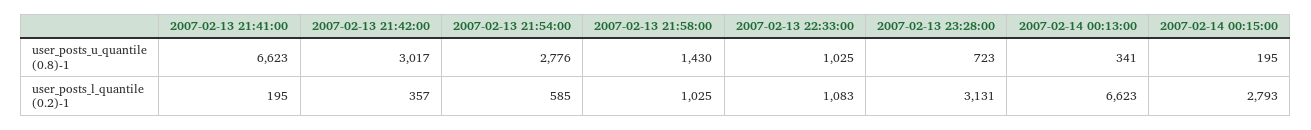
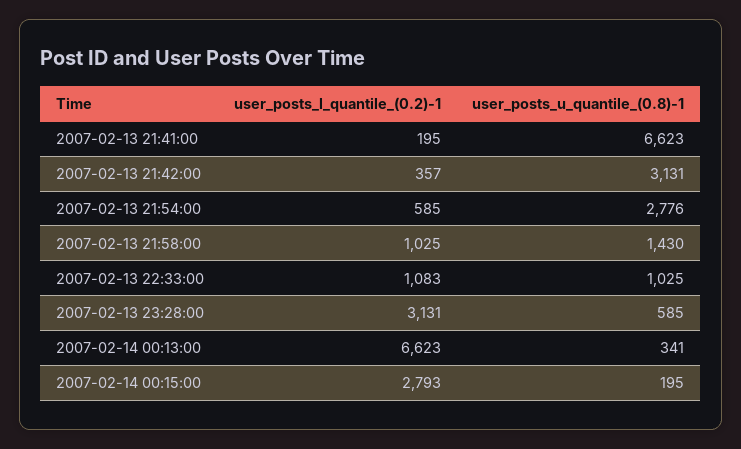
2007-02-13 21:42:00, user_posts_u_quantile (0.8)-1: 3017 -> 3131
2007-02-13 23:28:00, user_posts_u_quantile (0.8)-1: 723 -> 585

